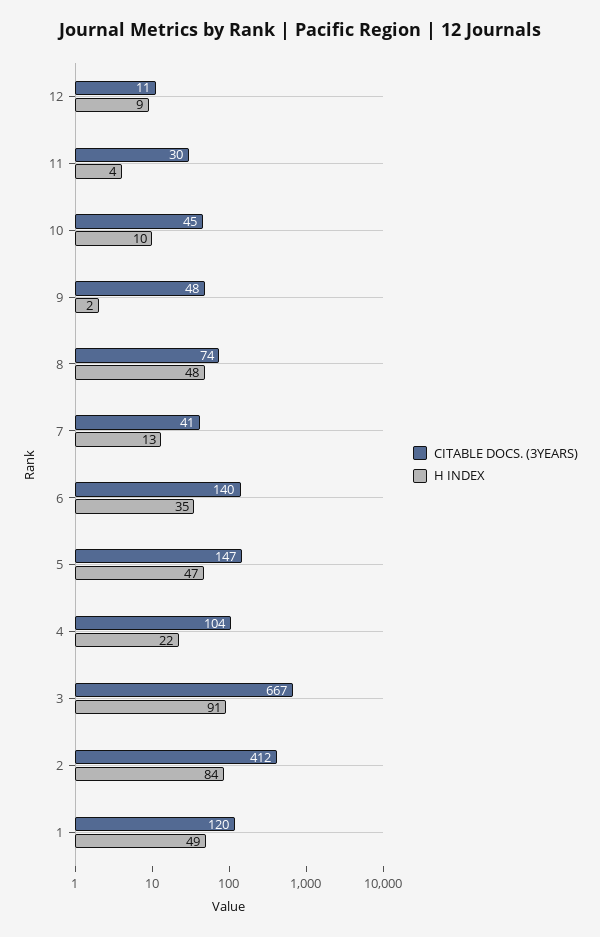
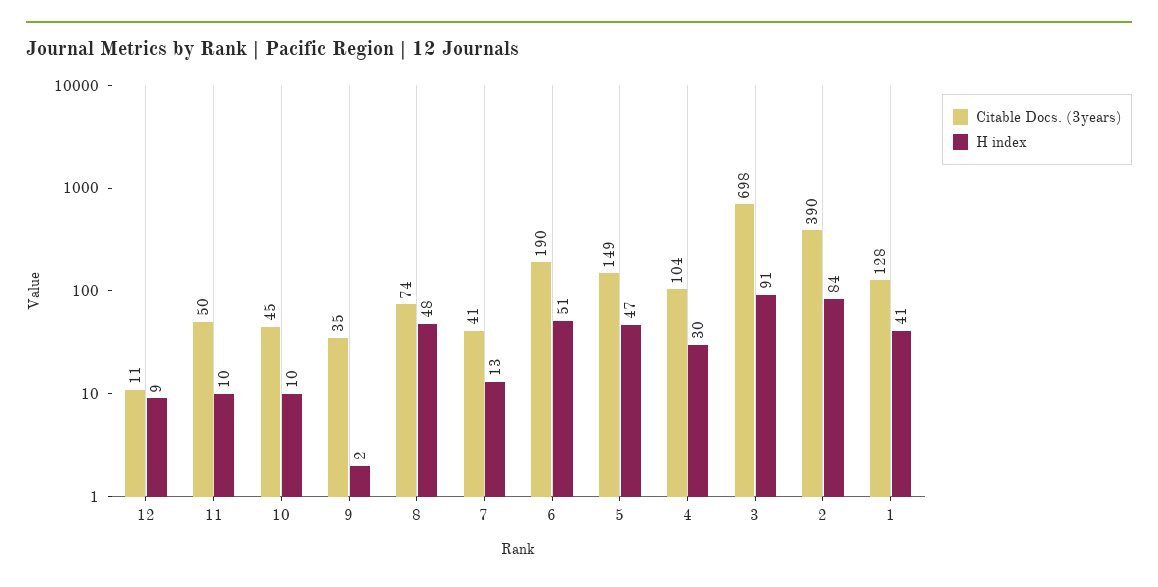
CITABLE DOCS. (3YEARS), 11: 30 -> 50
H INDEX, 11: 4 -> 10
CITABLE DOCS. (3YEARS), 9: 48 -> 35
CITABLE DOCS. (3YEARS), 6: 140 -> 190
H INDEX, 6: 35 -> 51
CITABLE DOCS. (3YEARS), 5: 147 -> 149
H INDEX, 4: 22 -> 30
CITABLE DOCS. (3YEARS), 3: 667 -> 698
CITABLE DOCS. (3YEARS), 2: 412 -> 390
CITABLE DOCS. (3YEARS), 1: 120 -> 128
H INDEX, 1: 49 -> 41

